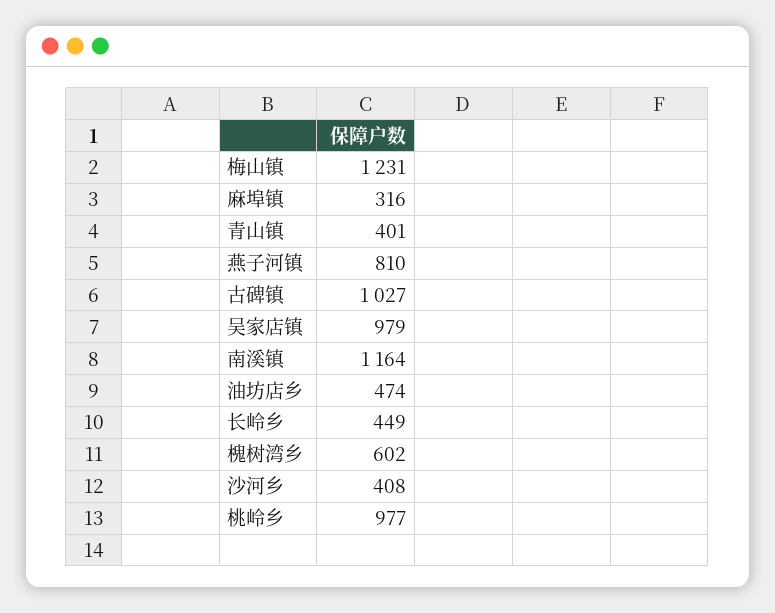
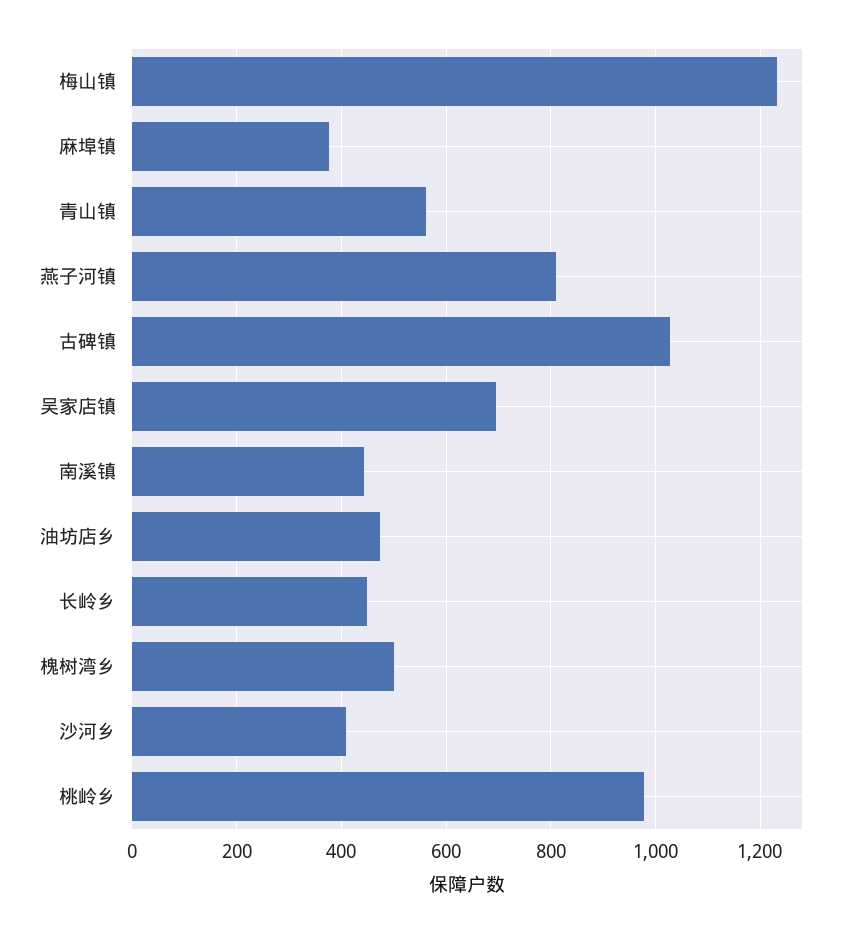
麻埠镇: 316 -> 380
青山镇: 401 -> 560
吴家店镇: 979 -> 700
南溪镇: 1164 -> 440
槐树湾乡: 602 -> 500

